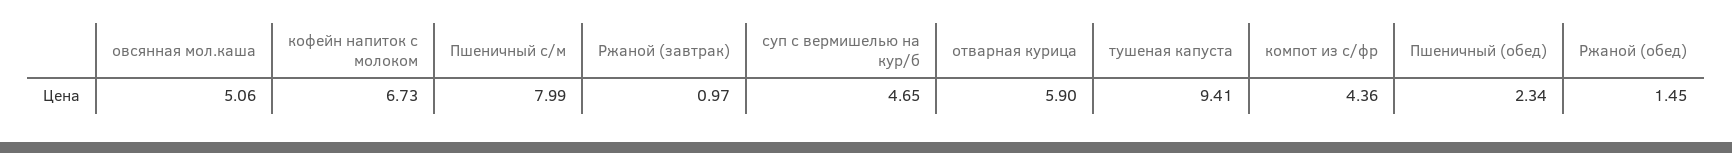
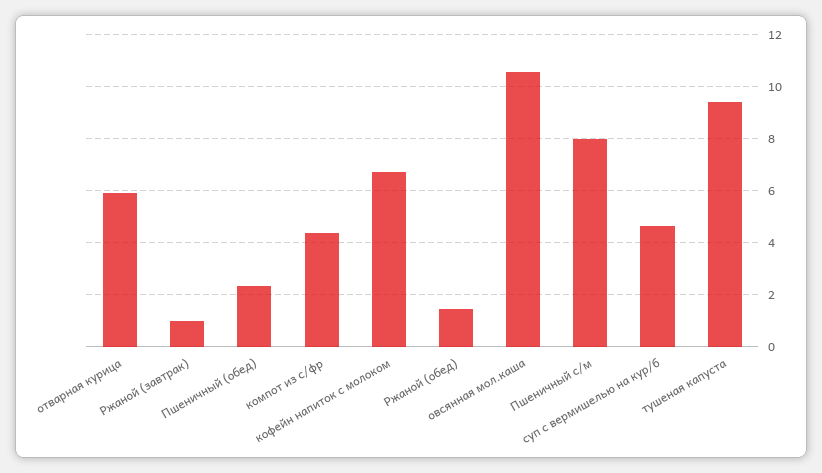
овсянная мол.каша: 5.06 -> 10.5

